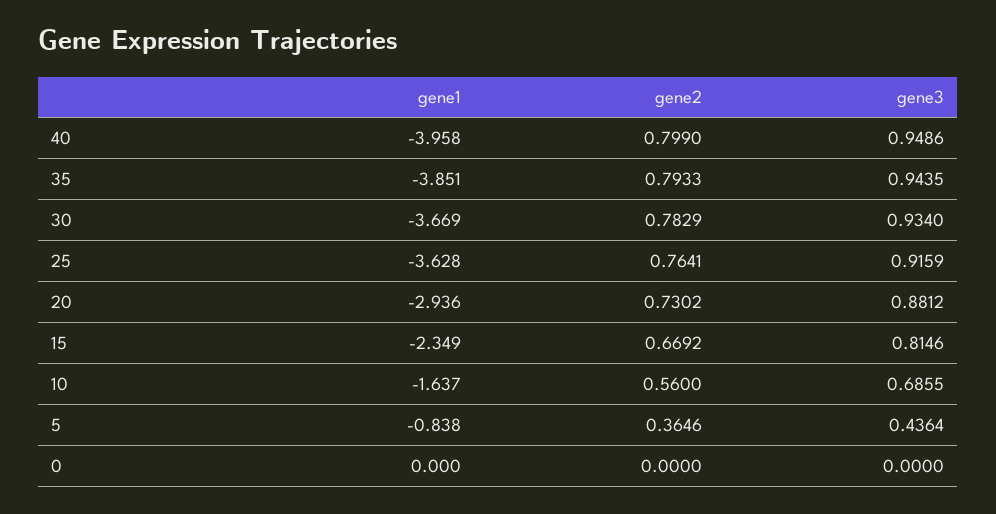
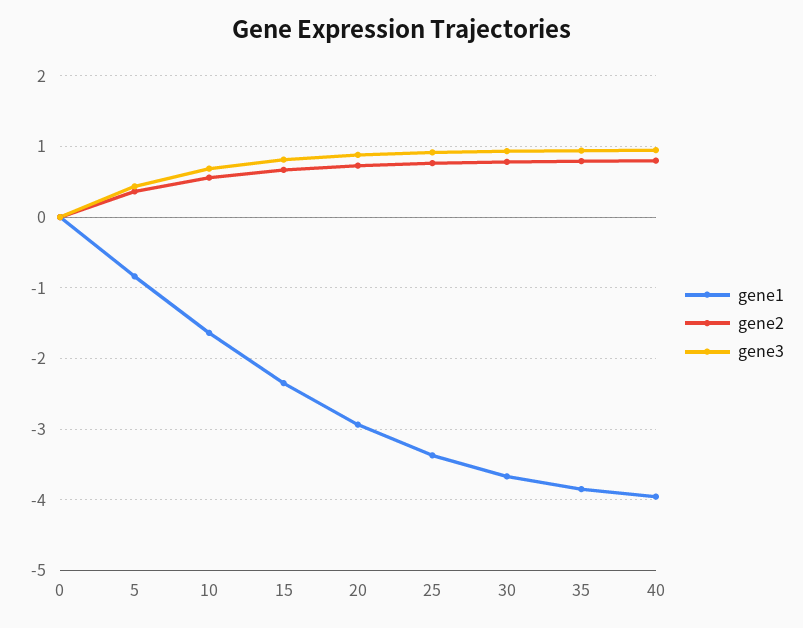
gene1, 25: -3.628 -> -3.4

